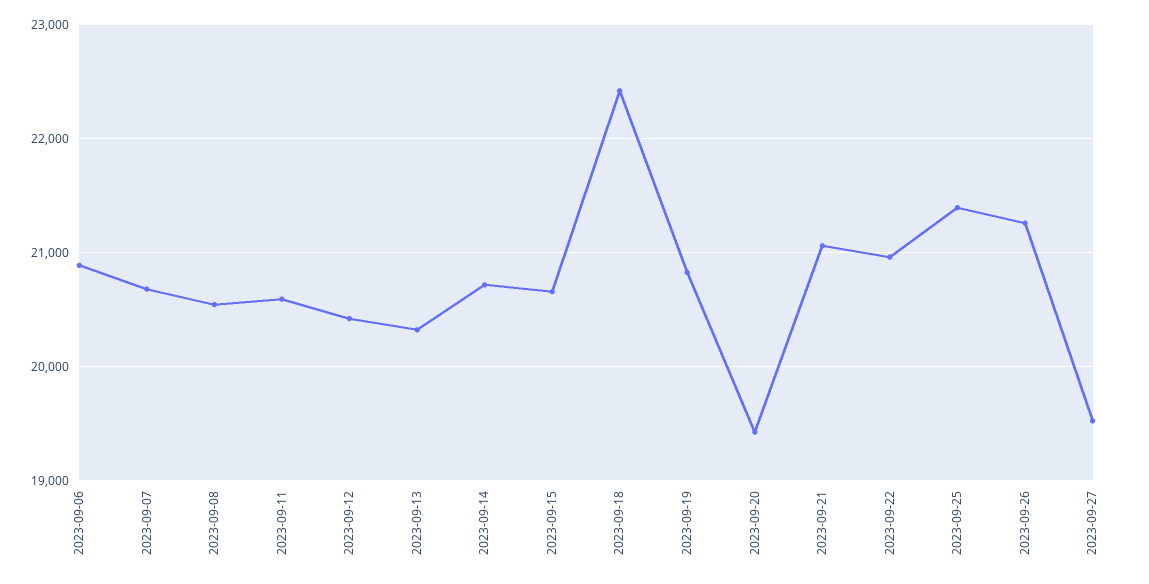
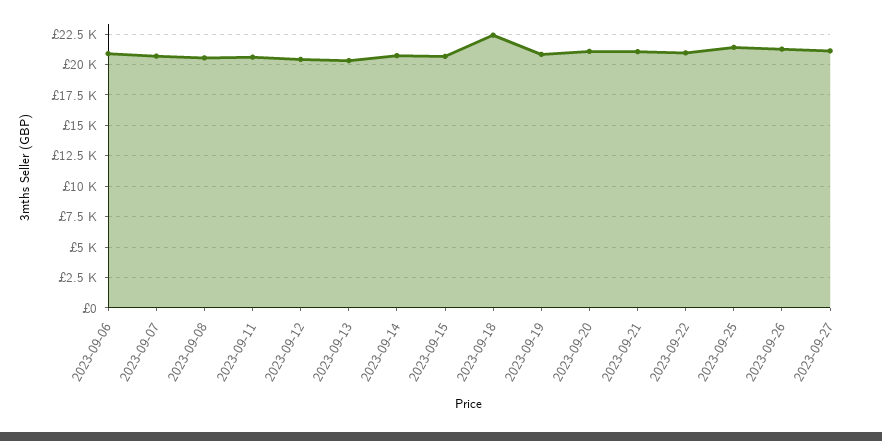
2023-09-20: 19400 -> 21000
2023-09-27: 19500 -> 21000

